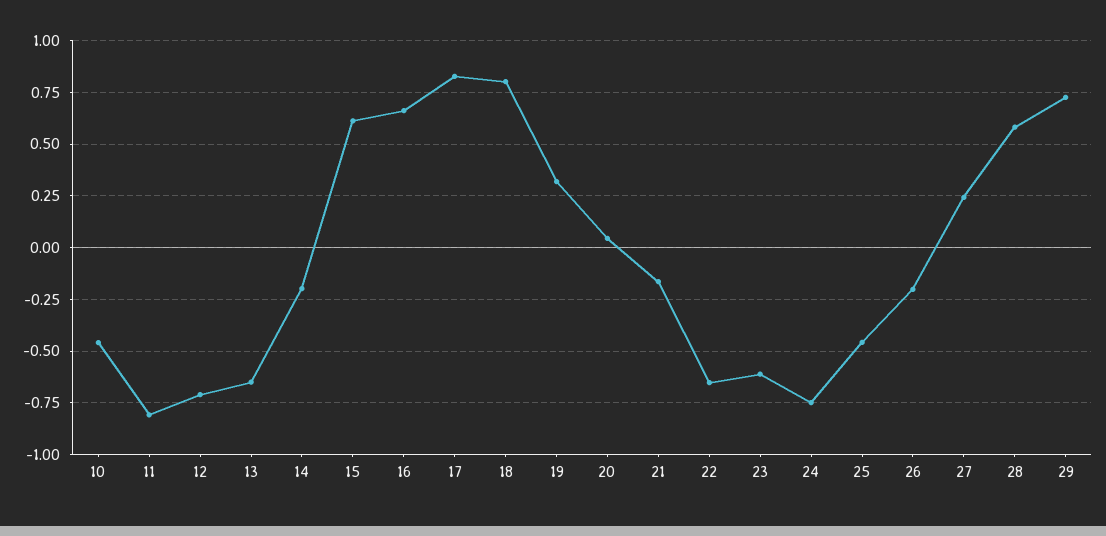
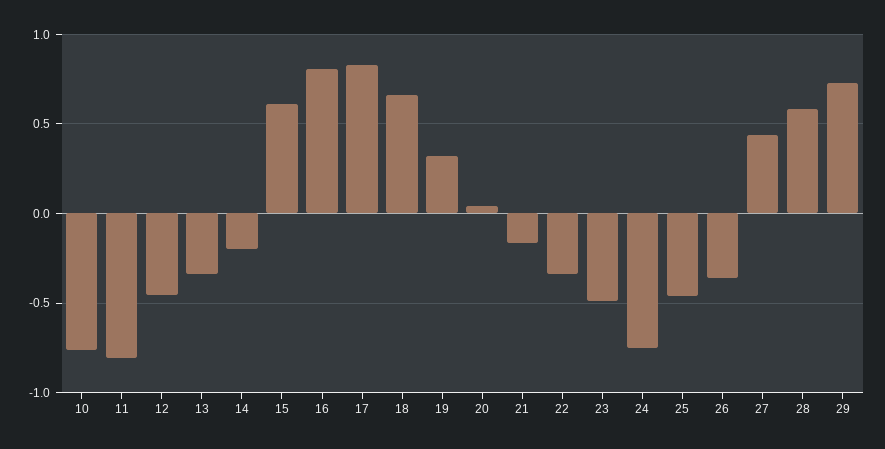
10: -0.45 -> -0.75
12: -0.7 -> -0.45
13: -0.65 -> -0.35
16: 0.65 -> 0.8
18: 0.8 -> 0.65
22: -0.65 -> -0.35
23: -0.6 -> -0.5
26: -0.2 -> -0.35
27: 0.25 -> 0.45

